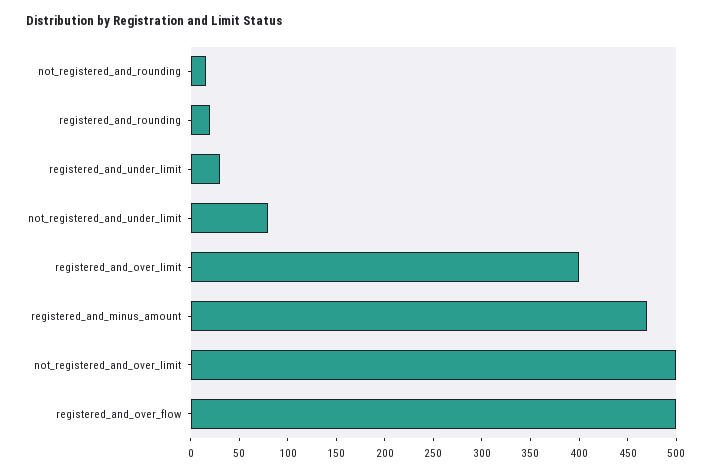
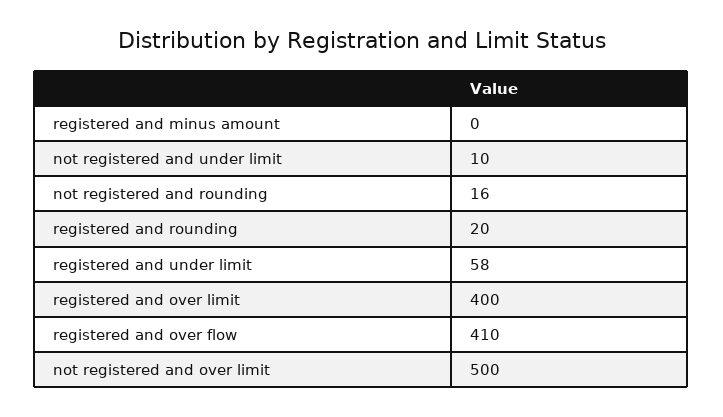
registered_and_under_limit: 30 -> 58
not_registered_and_under_limit: 80 -> 10
registered_and_minus_amount: 470 -> 0
registered_and_over_flow: 500 -> 410

